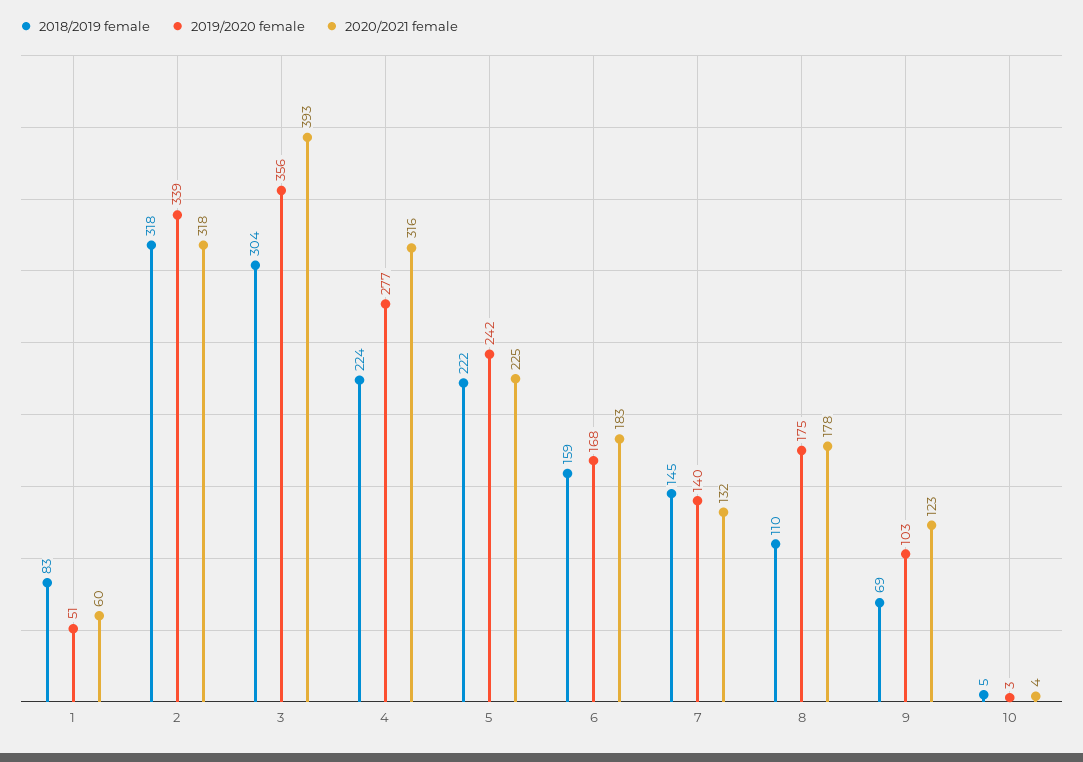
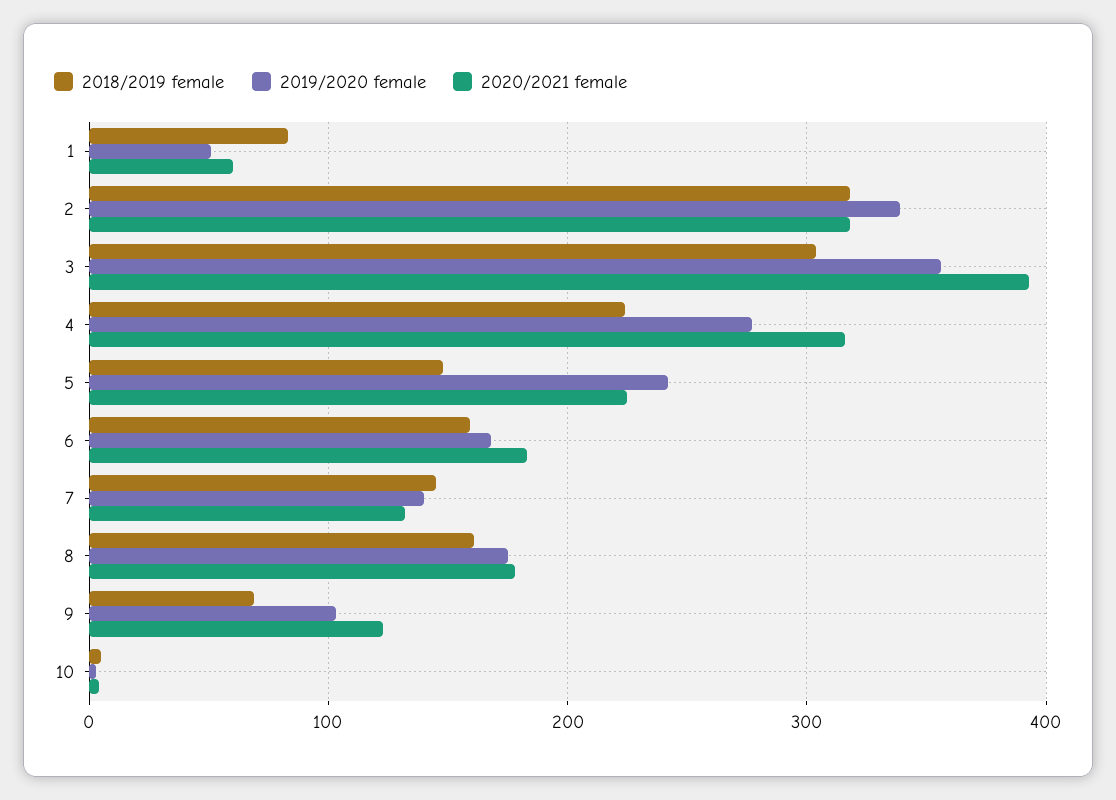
2018/2019 female, 5: 222 -> 150
2018/2019 female, 8: 110 -> 160

